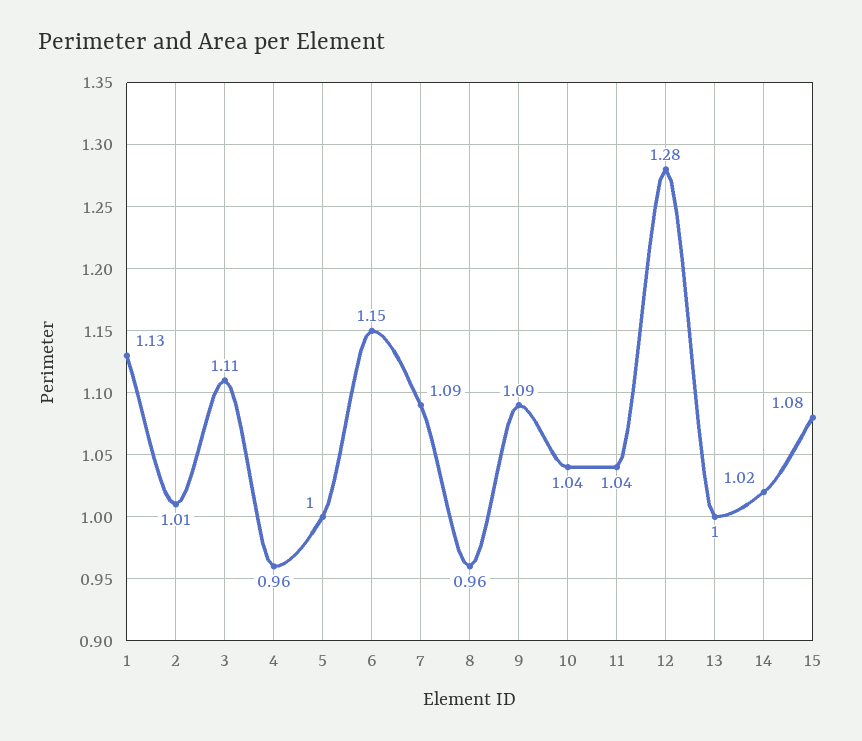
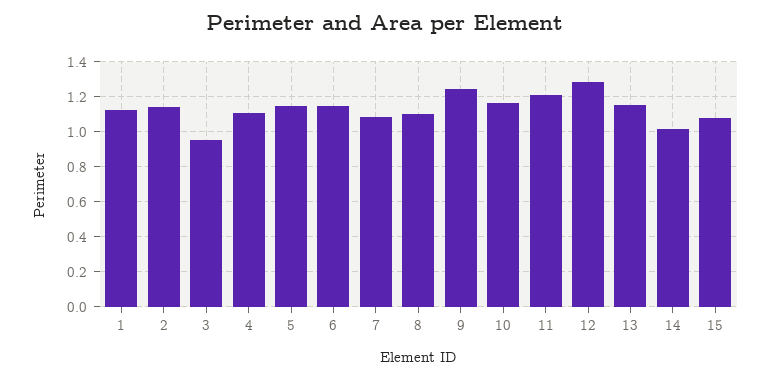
2: 1.01 -> 1.15
3: 1.11 -> 0.95
4: 0.96 -> 1.1
5: 1 -> 1.15
8: 0.96 -> 1.1
9: 1.09 -> 1.25
10: 1.04 -> 1.15
11: 1.04 -> 1.2
13: 1 -> 1.15

